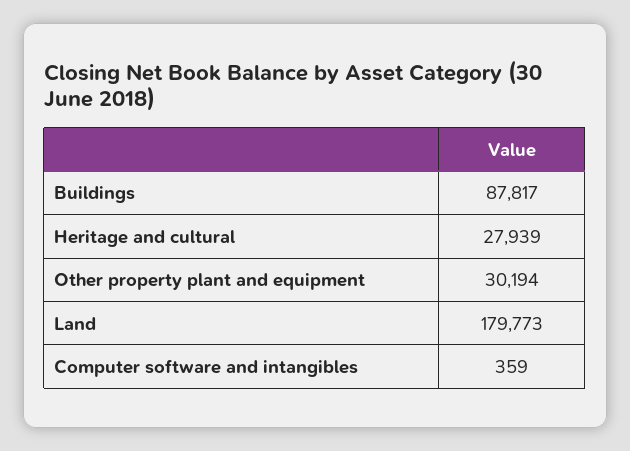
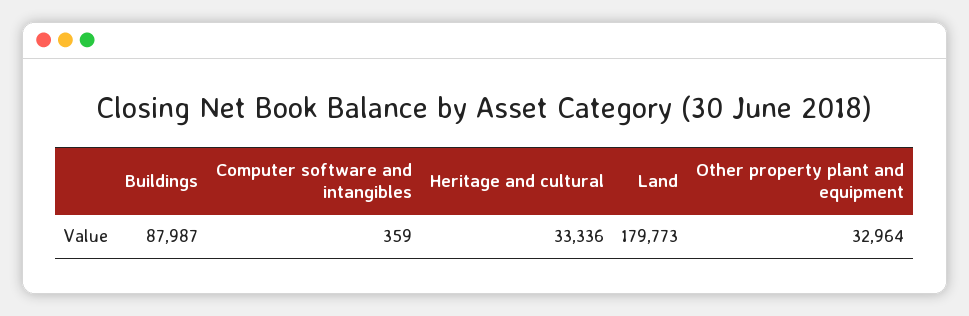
Buildings: 87817 -> 87987
Heritage and cultural: 27939 -> 33336
Other property plant and equipment: 30194 -> 32964

